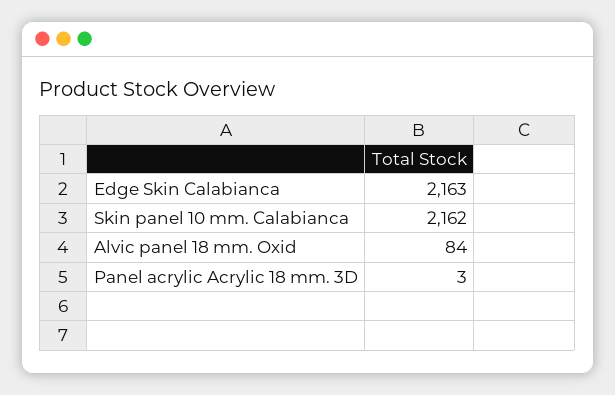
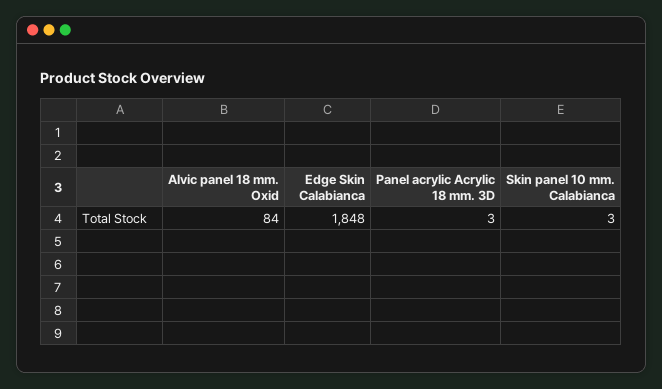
Edge Skin Calabianca: 2163 -> 1848
Skin panel 10 mm. Calabianca: 2162 -> 3

